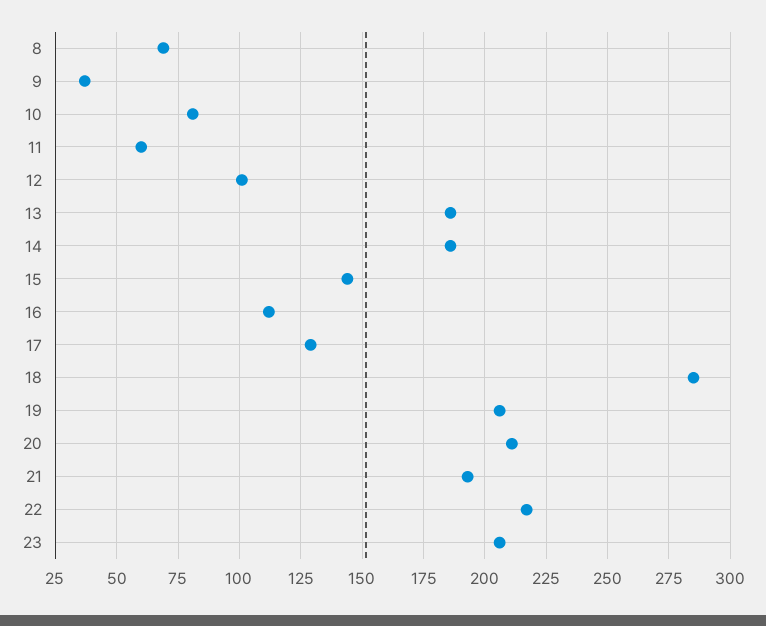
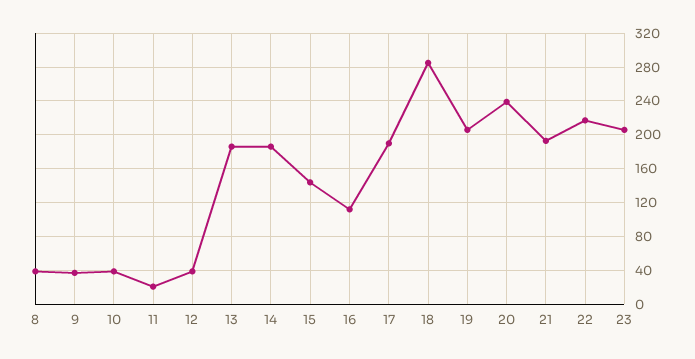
8: 70 -> 40
10: 80 -> 40
11: 60 -> 20
12: 100 -> 40
17: 130 -> 190
20: 210 -> 240

